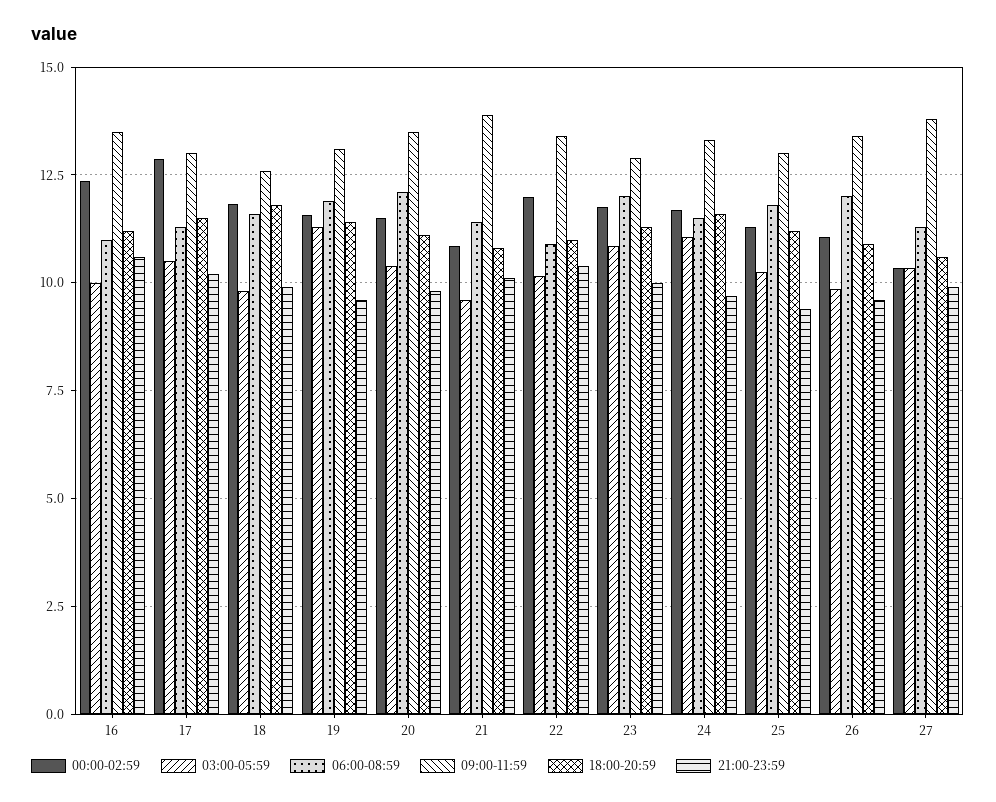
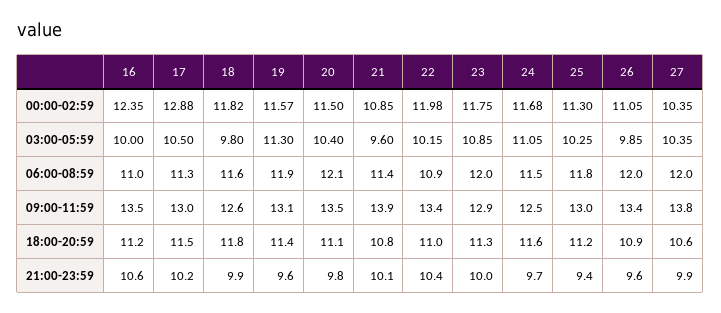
09:00-11:59, 24: 13.25 -> 12.5
06:00-08:59, 27: 11.25 -> 12

